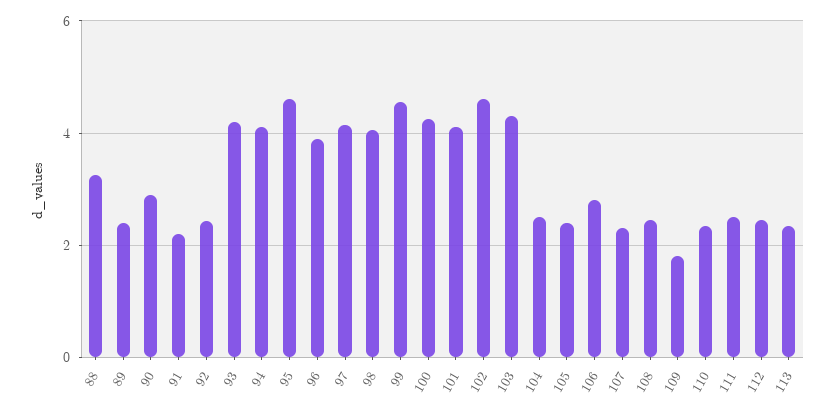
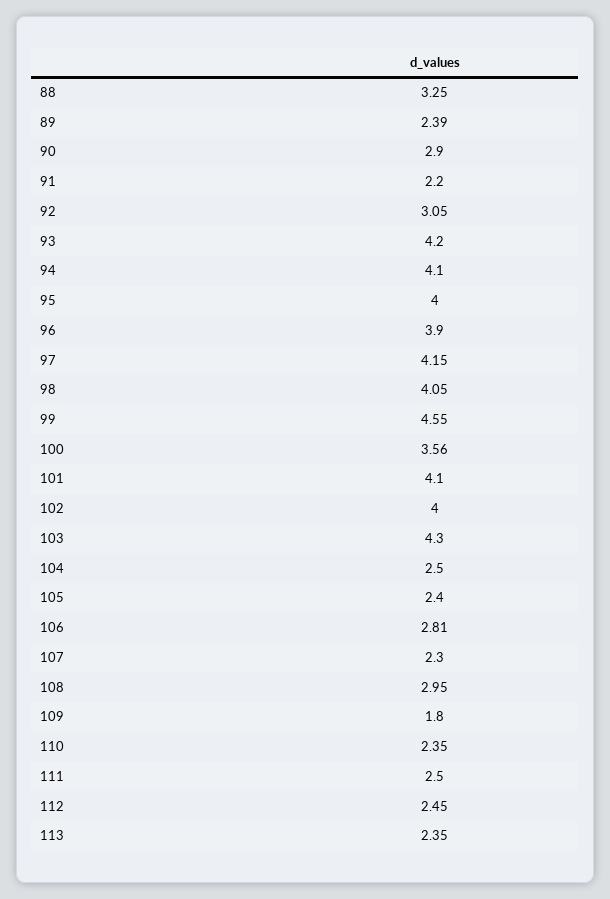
92: 2.4 -> 3.05
95: 4.6 -> 4
100: 4.2 -> 3.56
102: 4.6 -> 4
108: 2.4 -> 2.95

